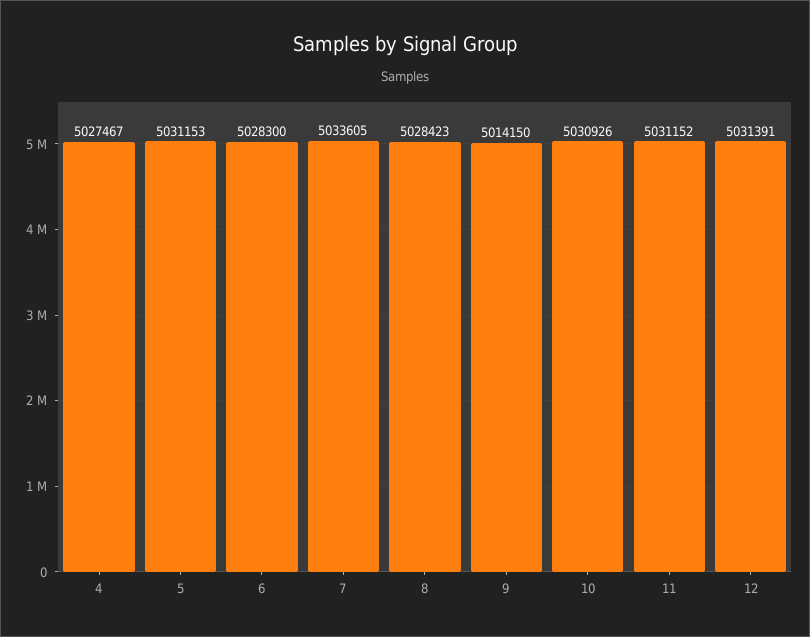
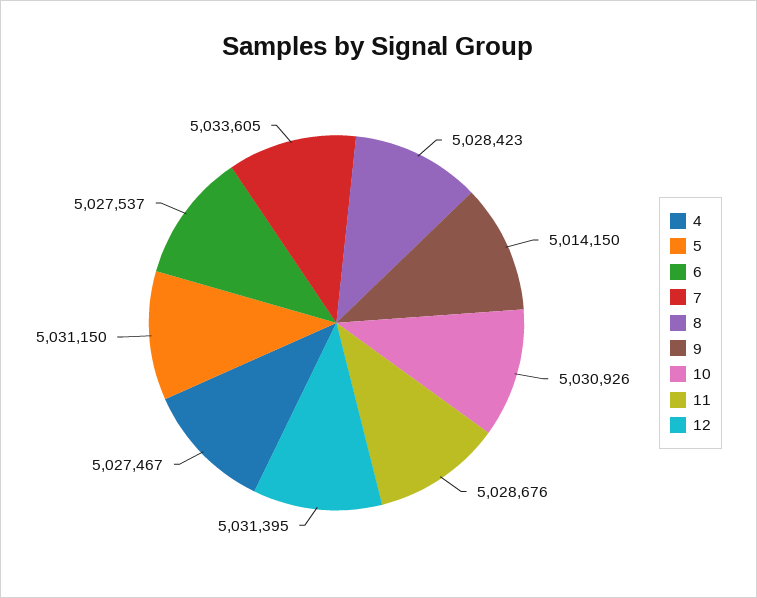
5: 5031153 -> 5031150
6: 5028300 -> 5027537
11: 5031152 -> 5028676
12: 5031391 -> 5031395

